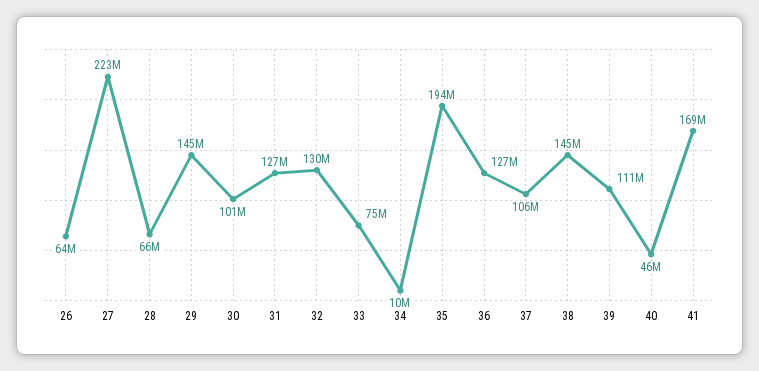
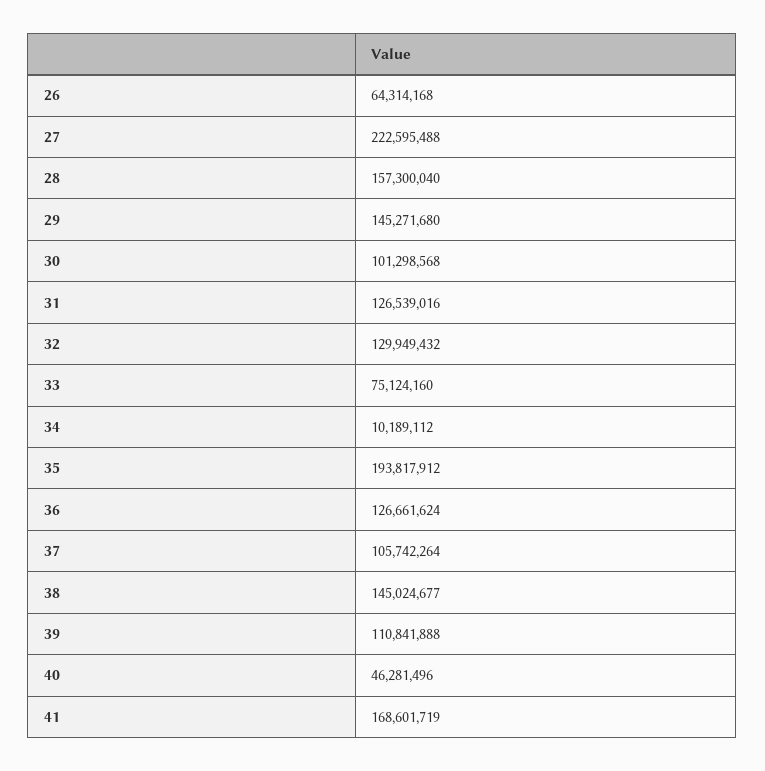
28: 66000000 -> 157300040

